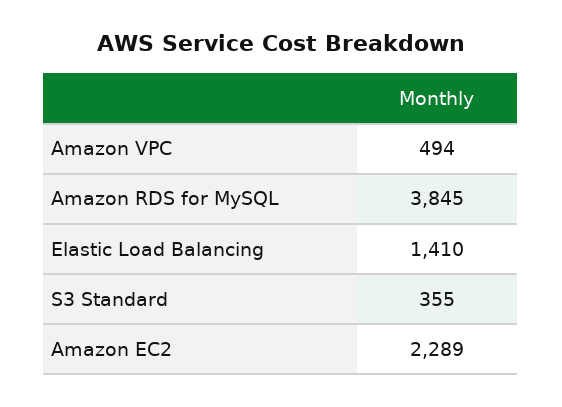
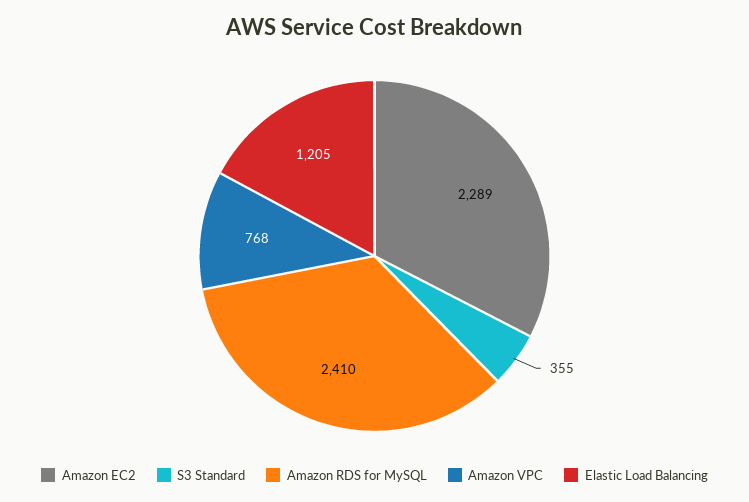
Amazon VPC: 494 -> 768
Amazon RDS for MySQL: 3845 -> 2410
Elastic Load Balancing: 1410 -> 1205

